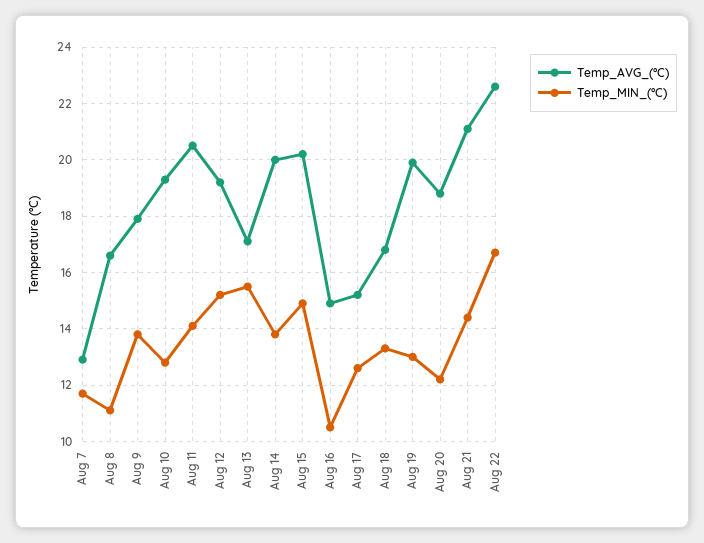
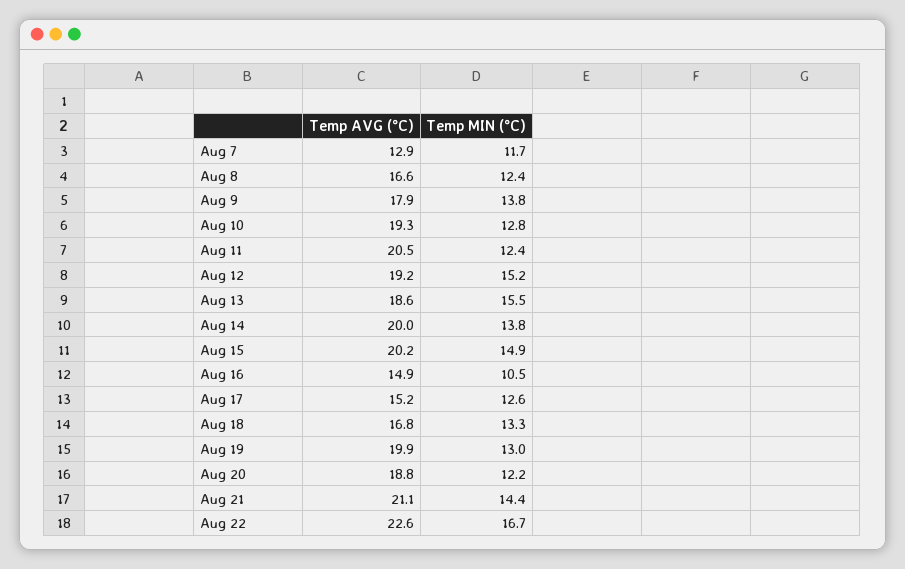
Temp_MIN_(°C), Aug 8: 11 -> 12.4
Temp_MIN_(°C), Aug 11: 14 -> 12.4
Temp_AVG_(°C), Aug 13: 17 -> 18.6

